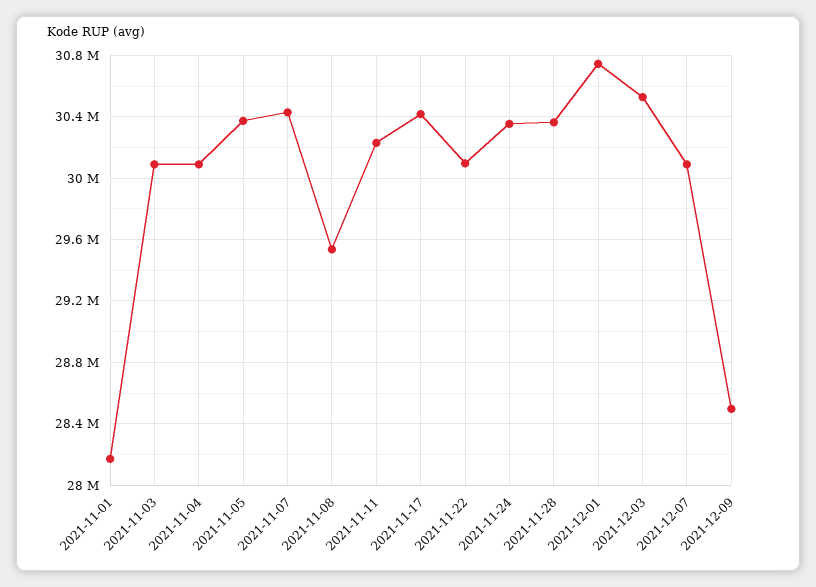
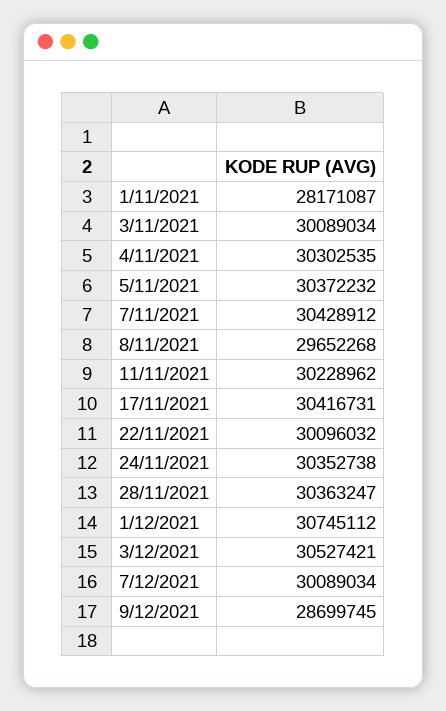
2021-11-04: 30100000 -> 30302535
2021-11-08: 29550000 -> 29652268
2021-12-09: 28500000 -> 28699745

